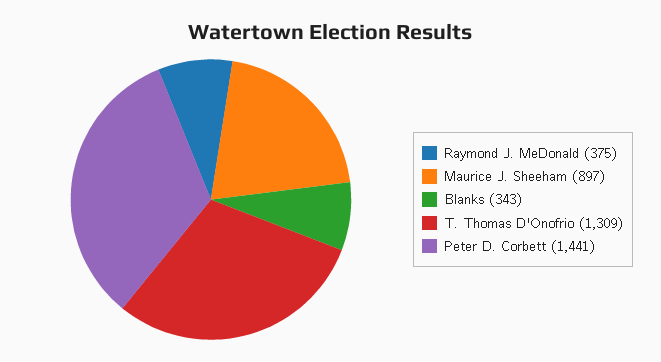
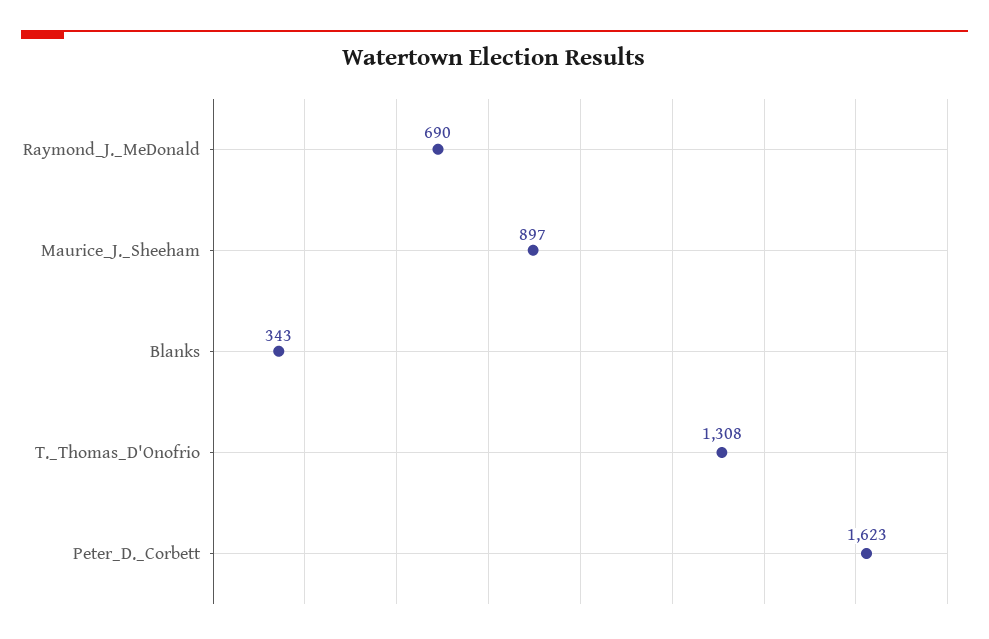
Raymond J. MeDonald: 375 -> 690
T. Thomas D'Onofrio: 1309 -> 1308
Peter D. Corbett: 1441 -> 1623

